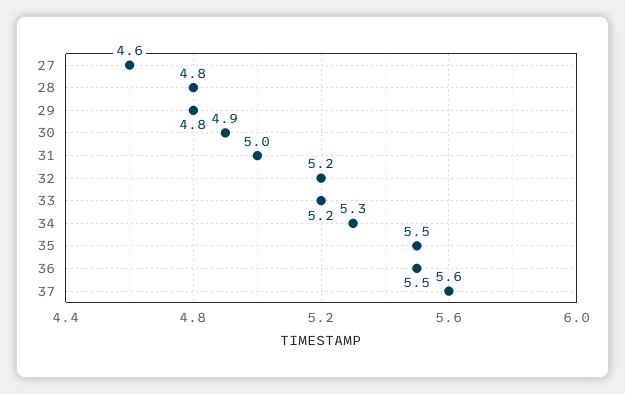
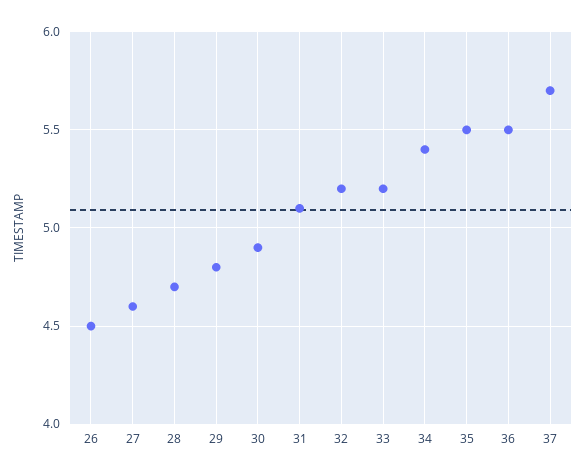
28: 4.8 -> 4.7
31: 5 -> 5.1
34: 5.3 -> 5.4
37: 5.6 -> 5.7
26: none -> 4.5

